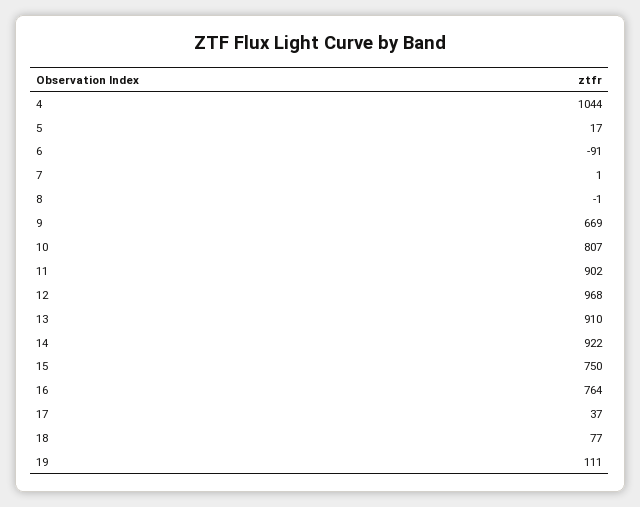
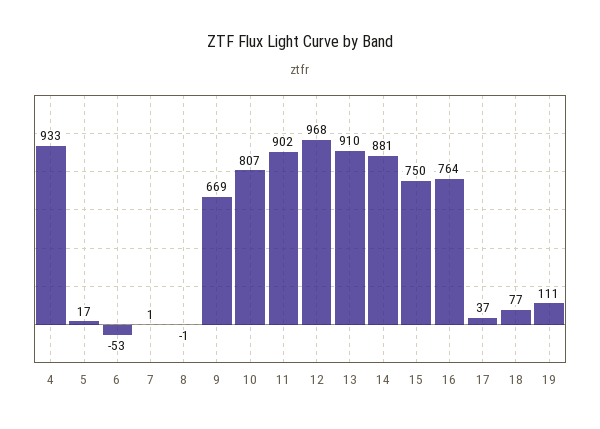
4: 1044 -> 933
6: -91 -> -53
14: 922 -> 881

